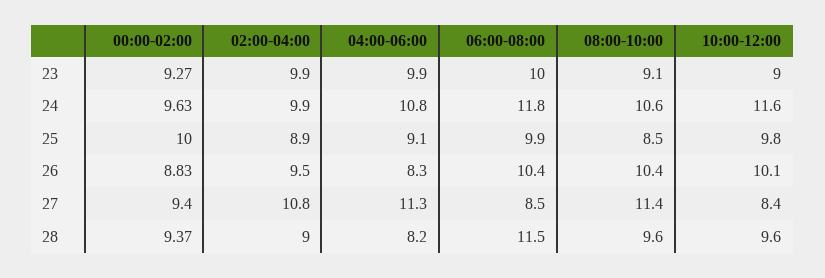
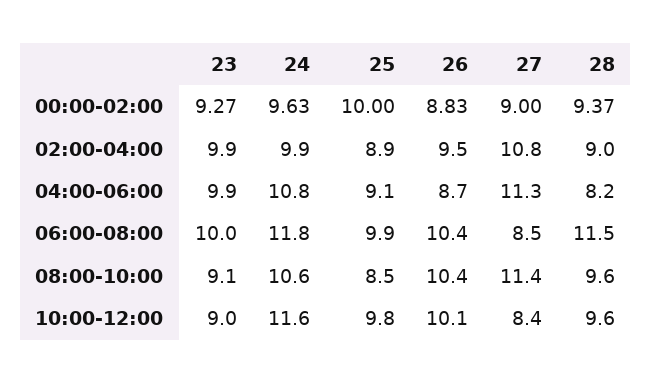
04:00-06:00, 26: 8.3 -> 8.7
00:00-02:00, 27: 9.4 -> 9

